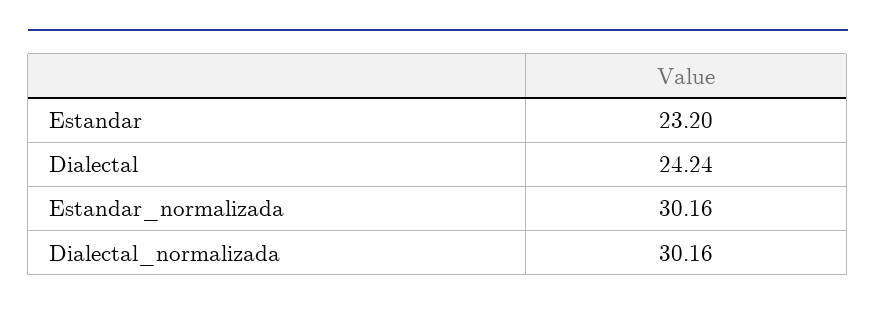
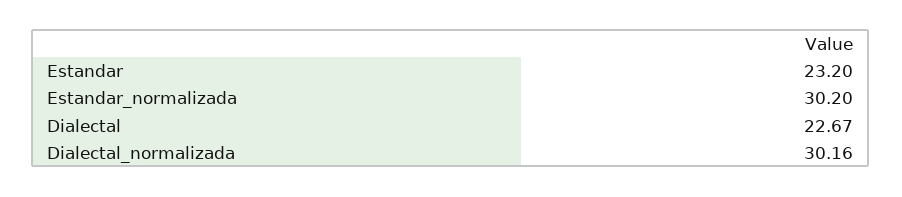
Dialectal: 24.24 -> 22.67
Estandar_normalizada: 30.16 -> 30.2

